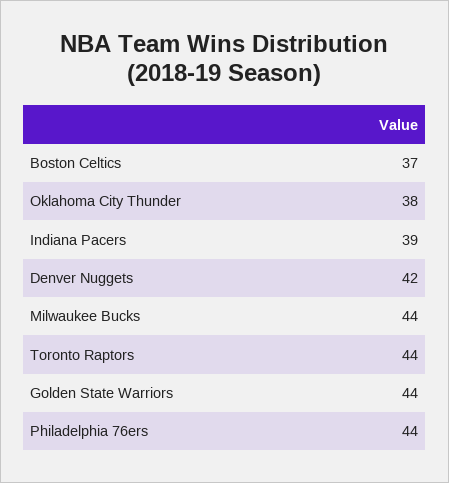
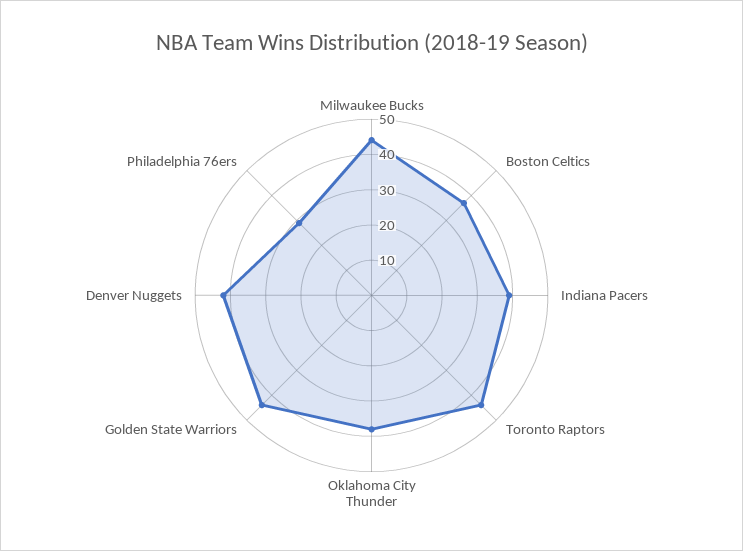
Philadelphia 76ers: 44 -> 30

